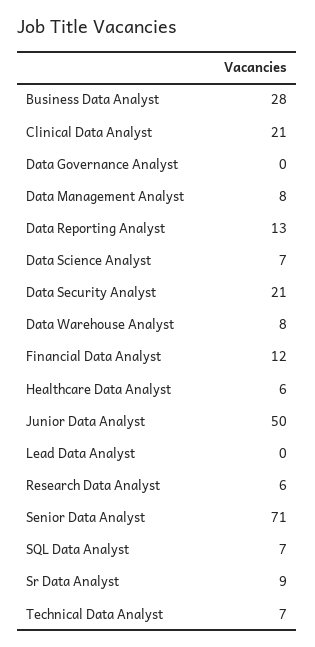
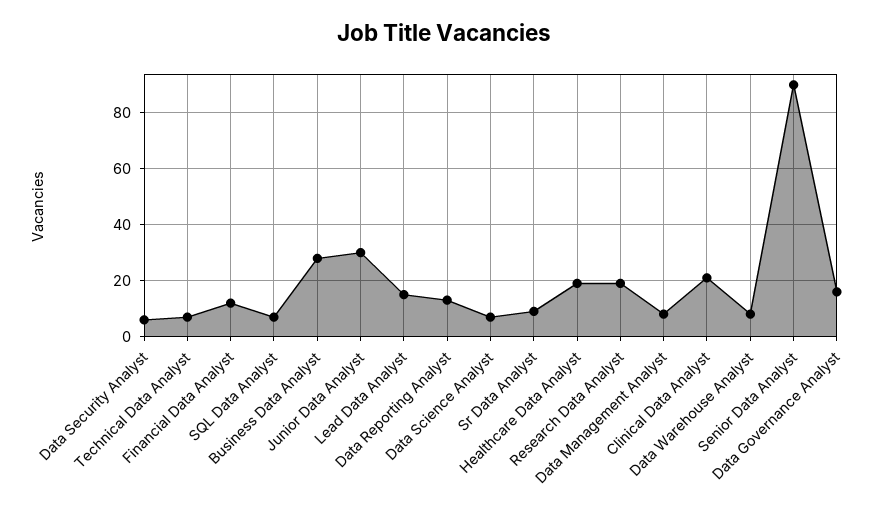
Data Governance Analyst: 0 -> 15
Data Security Analyst: 21 -> 5
Healthcare Data Analyst: 6 -> 20
Junior Data Analyst: 50 -> 30
Lead Data Analyst: 0 -> 15
Research Data Analyst: 6 -> 20
Senior Data Analyst: 71 -> 90

